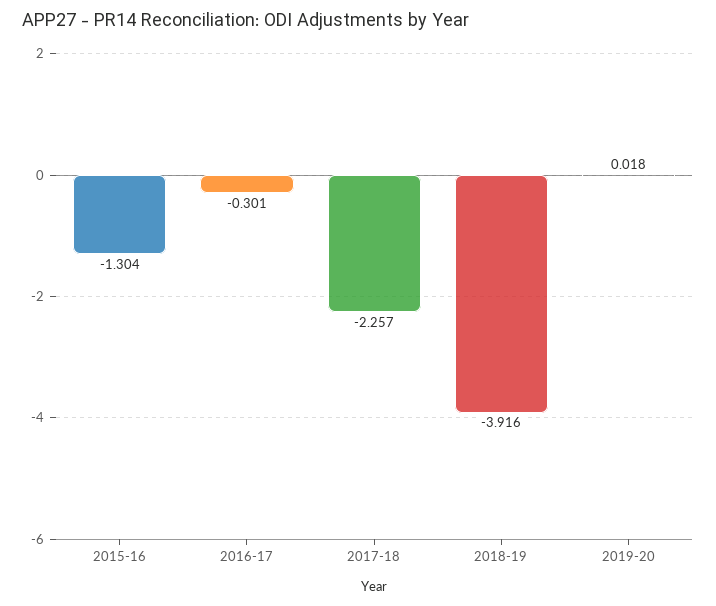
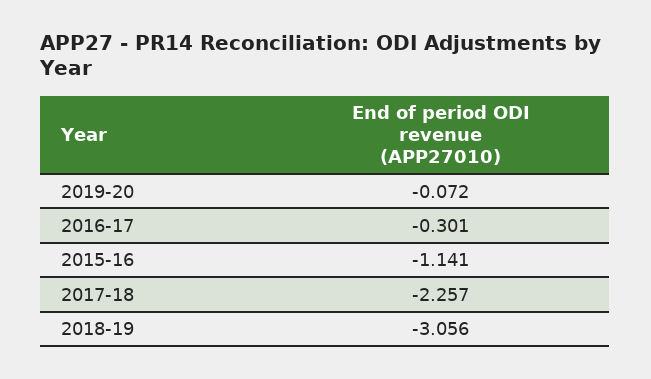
2015-16: -1.304 -> -1.141
2018-19: -3.916 -> -3.056
2019-20: 0.018 -> -0.072

